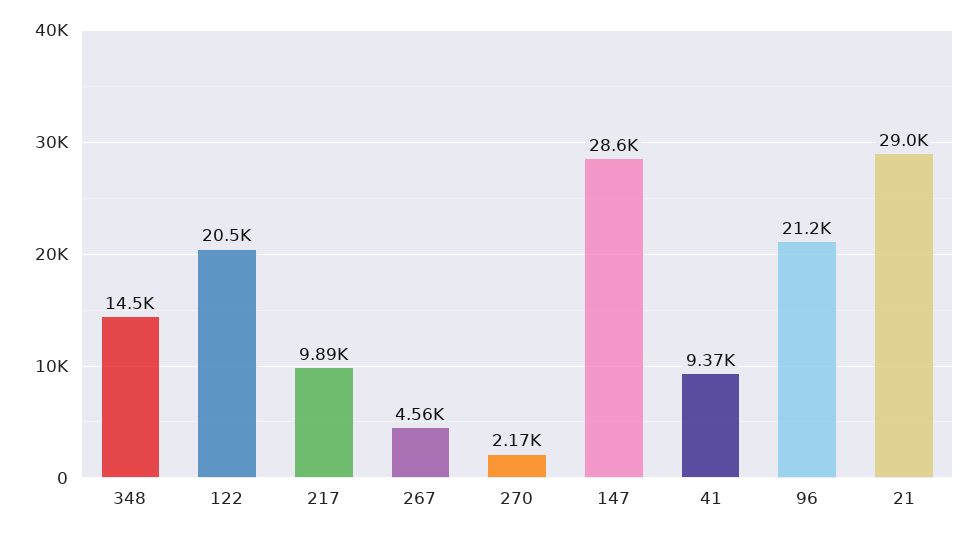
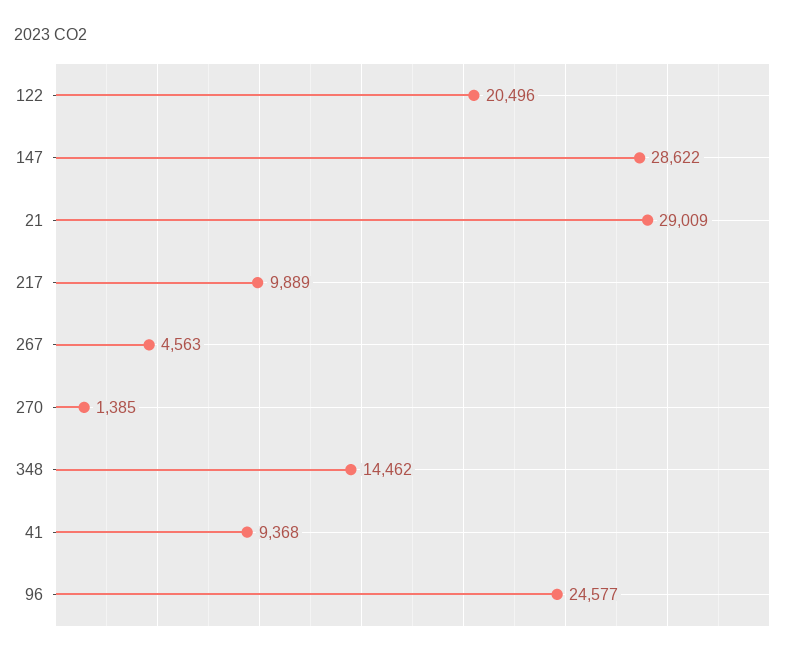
270: 2170 -> 1385
96: 21200 -> 24577

